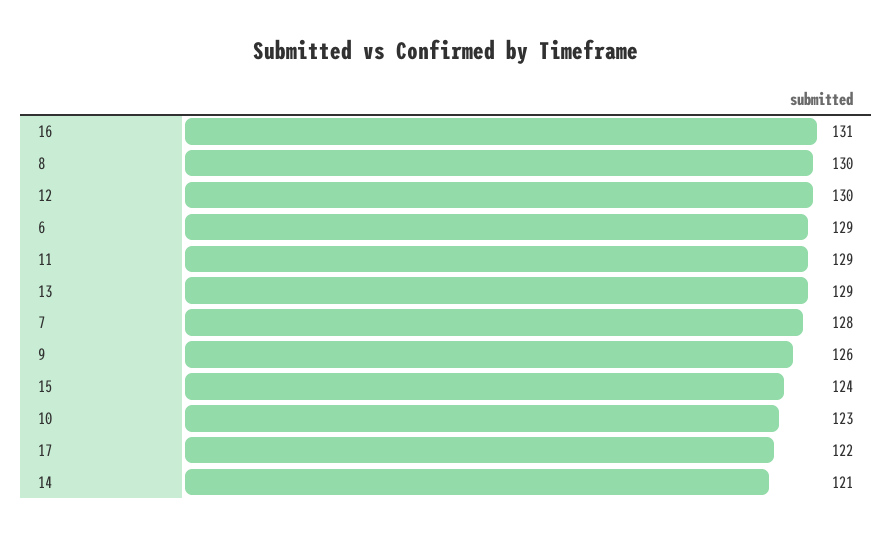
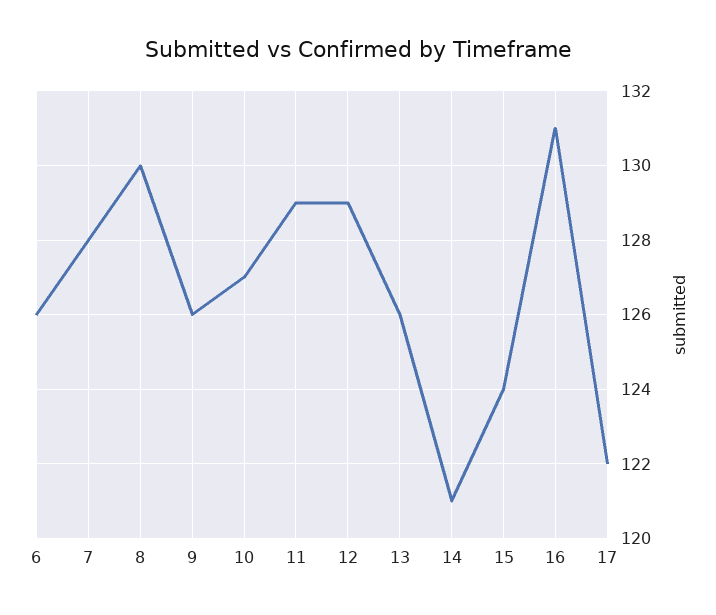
12: 130 -> 129
6: 129 -> 126
13: 129 -> 126
10: 123 -> 127

